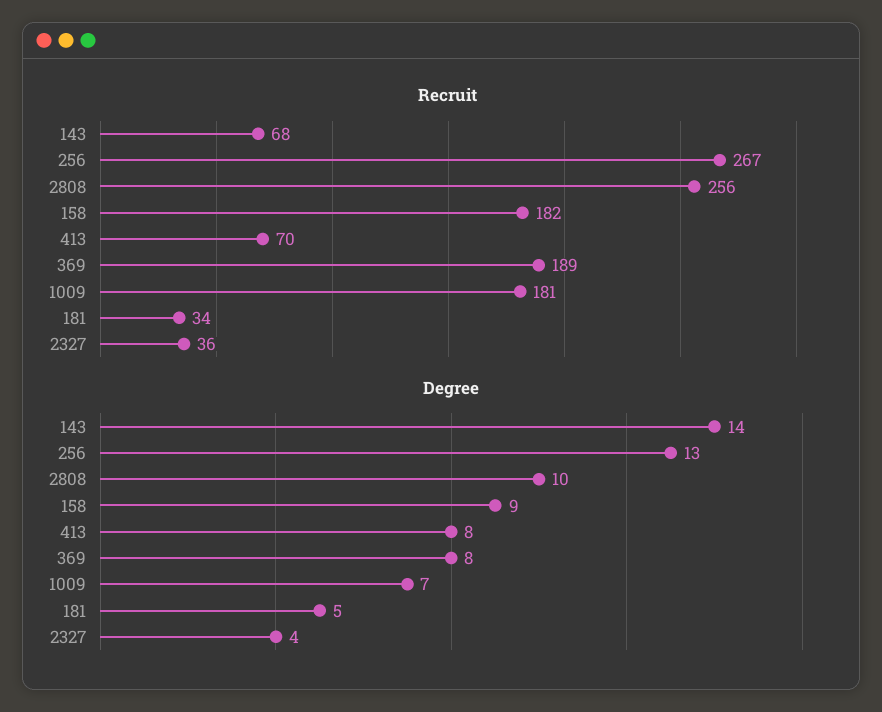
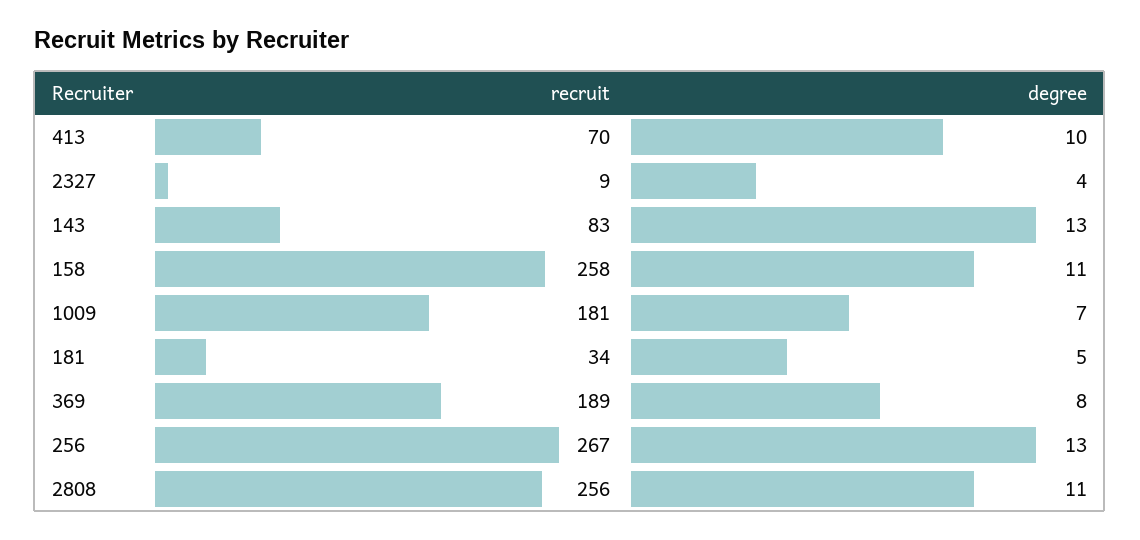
Recruit, 143: 68 -> 83
Recruit, 158: 182 -> 258
Recruit, 2327: 36 -> 9
Degree, 143: 14 -> 13
Degree, 2808: 10 -> 11
Degree, 158: 9 -> 11
Degree, 413: 8 -> 10

